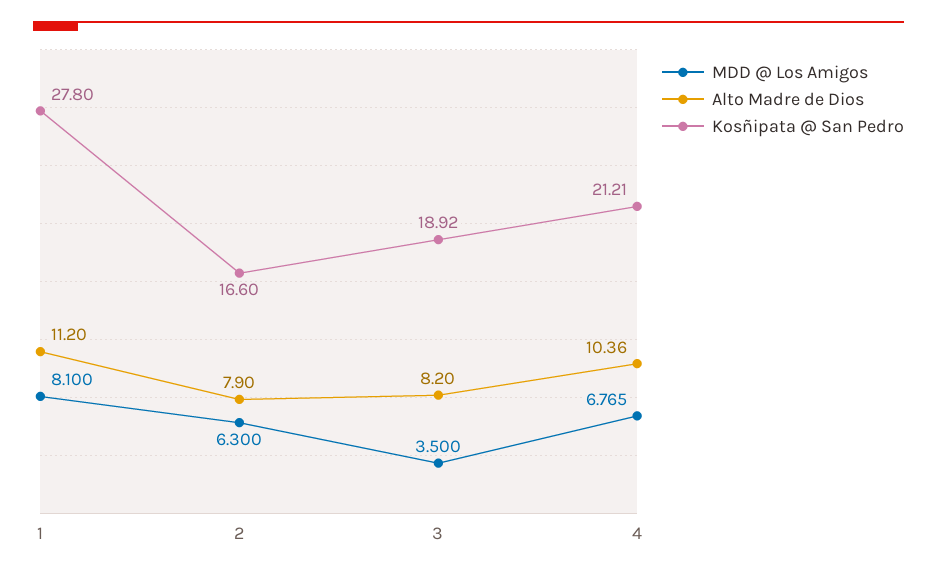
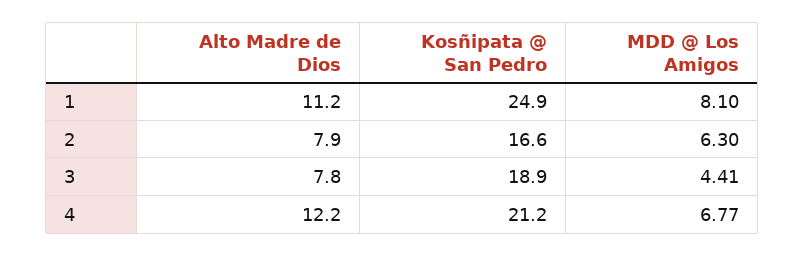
Kosñipata @ San Pedro, 1: 27.8 -> 24.9
MDD @ Los Amigos, 3: 3.5 -> 4.41
Alto Madre de Dios, 3: 8.2 -> 7.8
Alto Madre de Dios, 4: 10.36 -> 12.2

